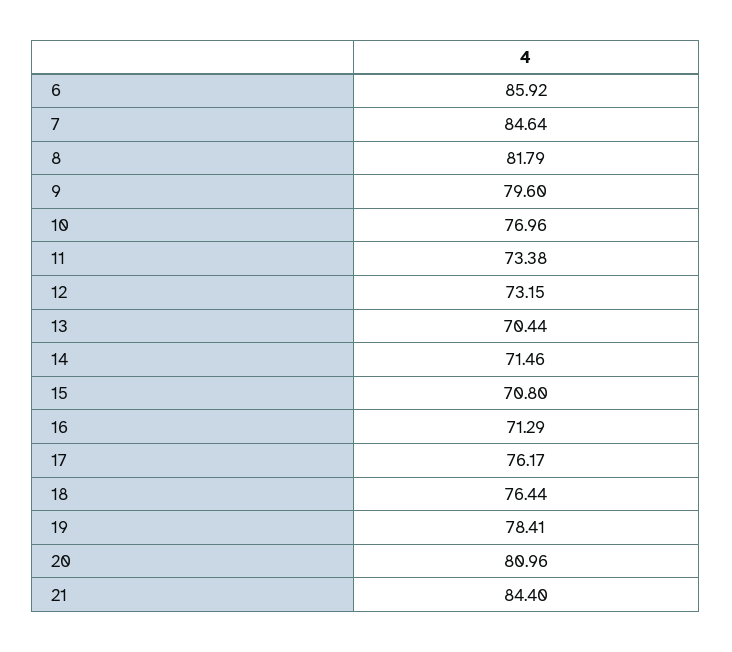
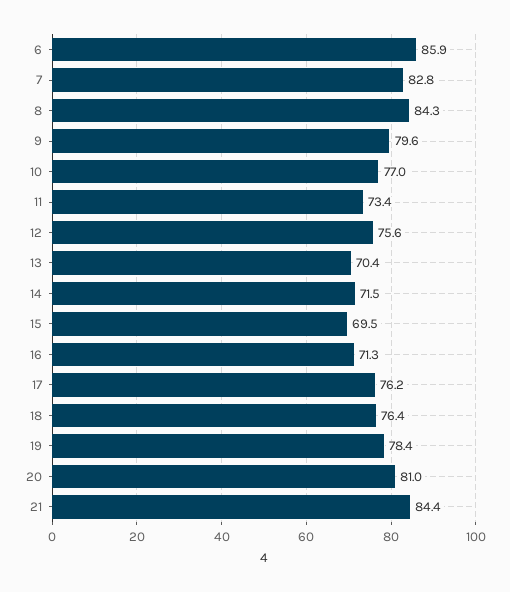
7: 84.64 -> 82.8
8: 81.79 -> 84.3
12: 73.15 -> 75.6
15: 70.8 -> 69.5

